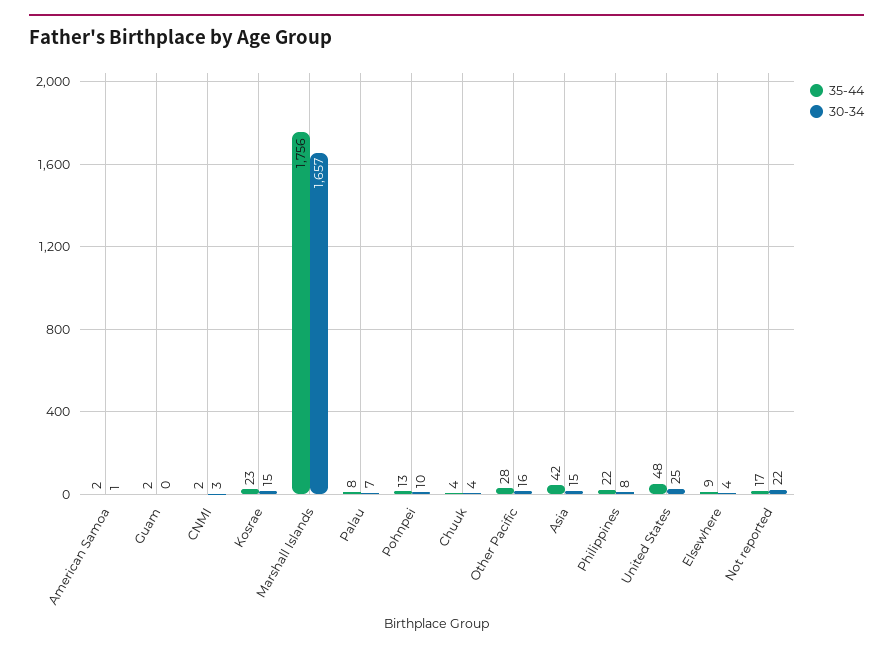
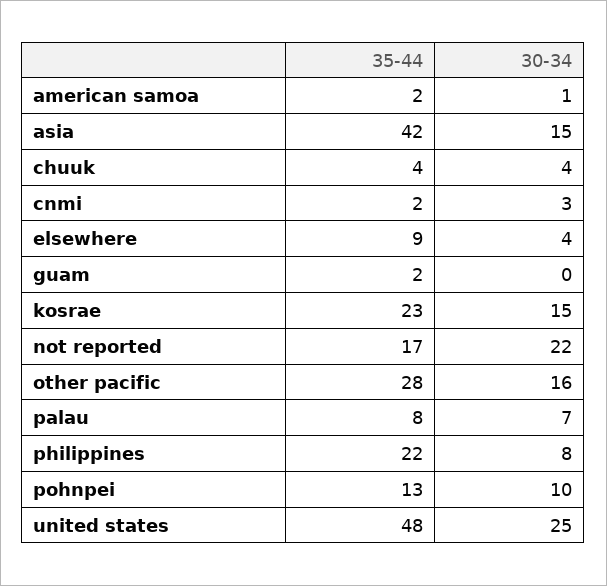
35-44, Marshall Islands: 1756 -> none
30-34, Marshall Islands: 1657 -> none

